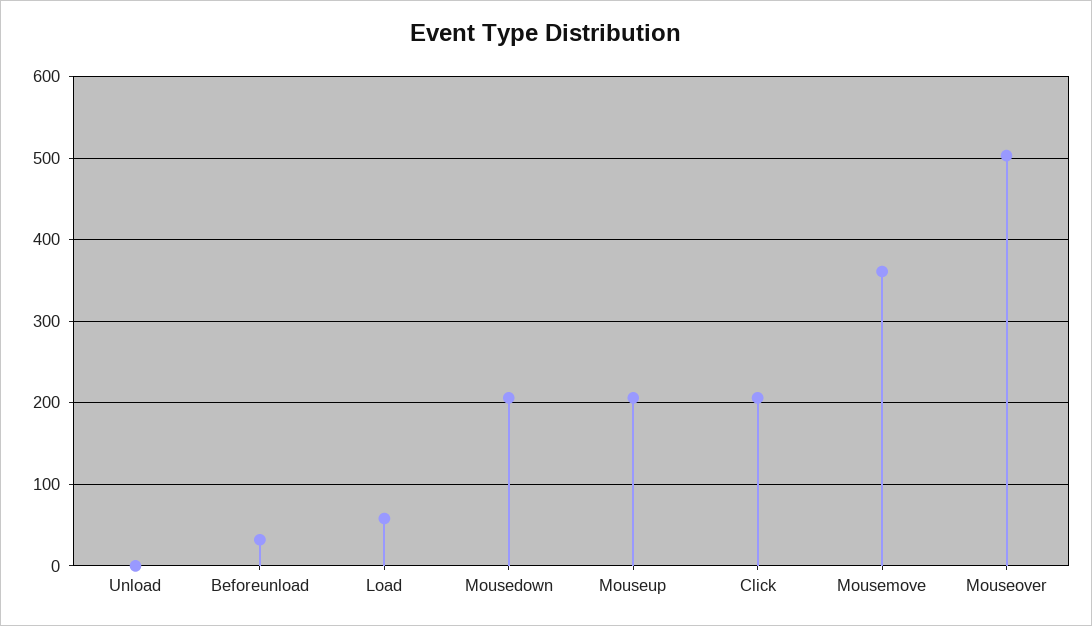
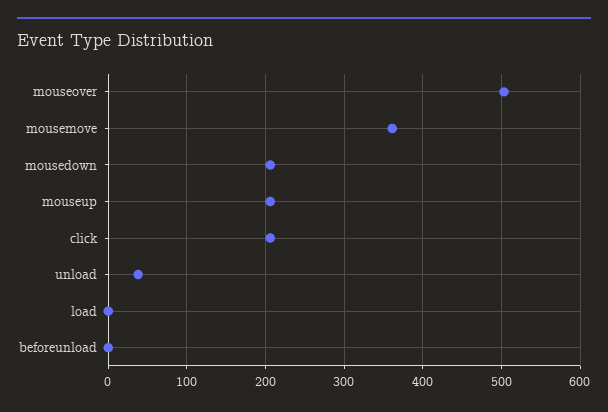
Unload: 0 -> 40
Beforeunload: 30 -> 0
Load: 60 -> 0

